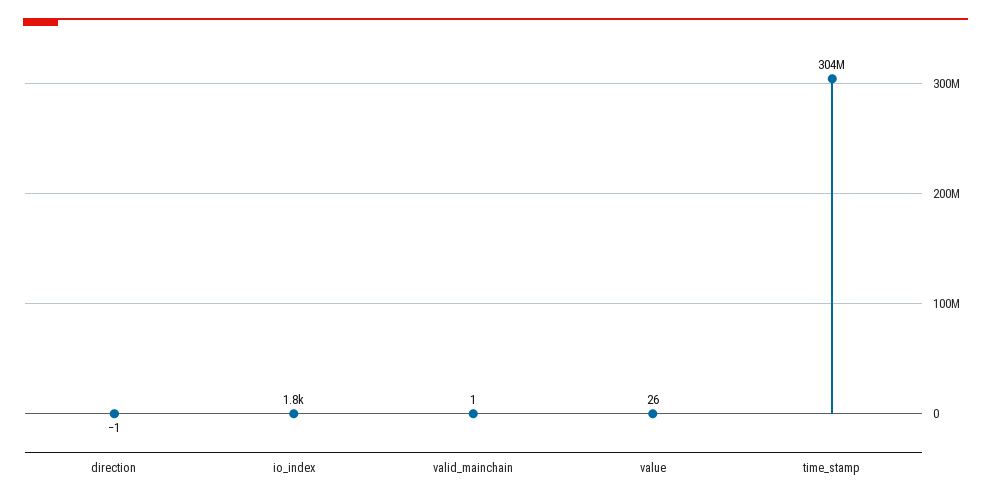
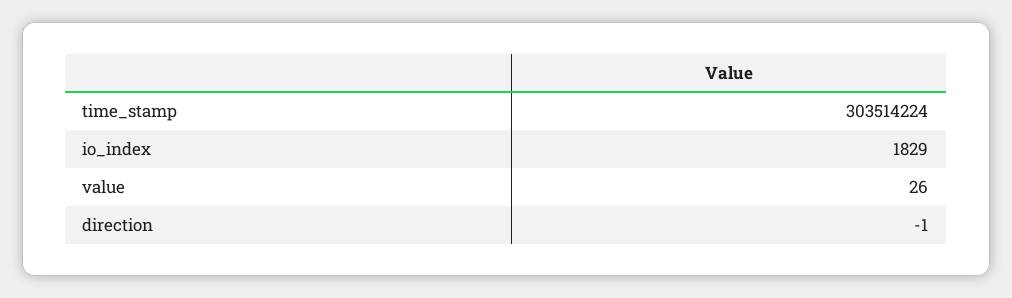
valid_mainchain: 1 -> none

